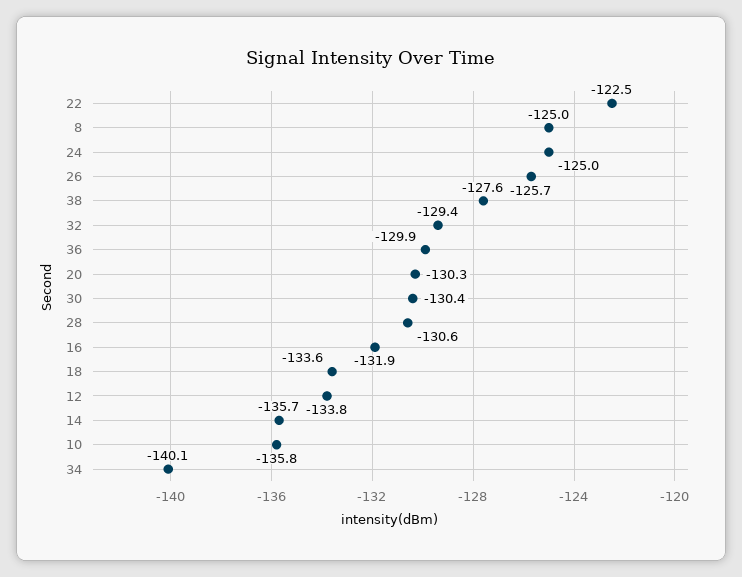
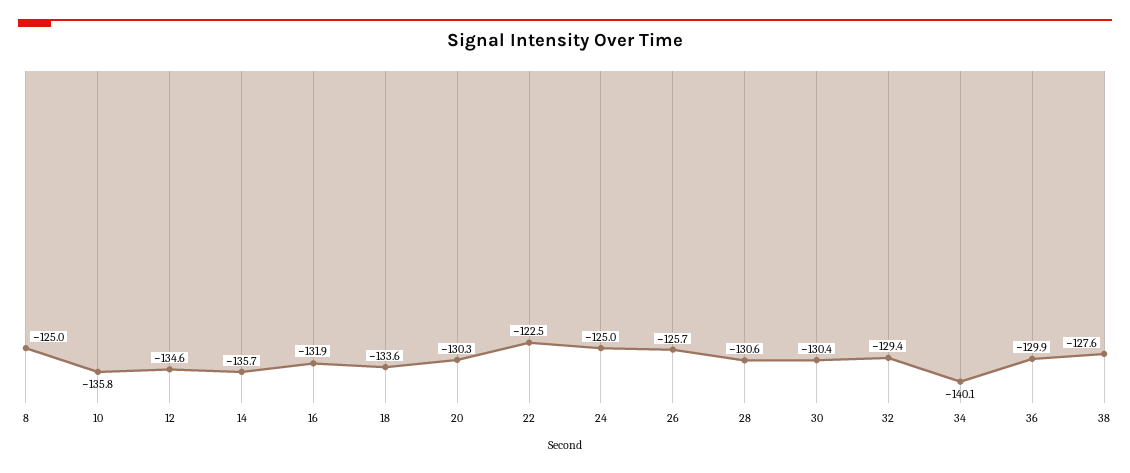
12: -133.8 -> -134.6

